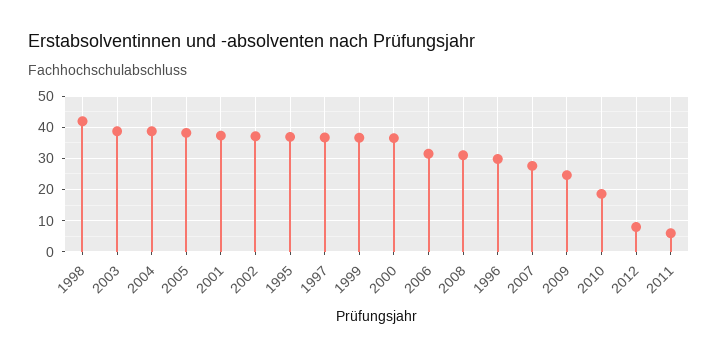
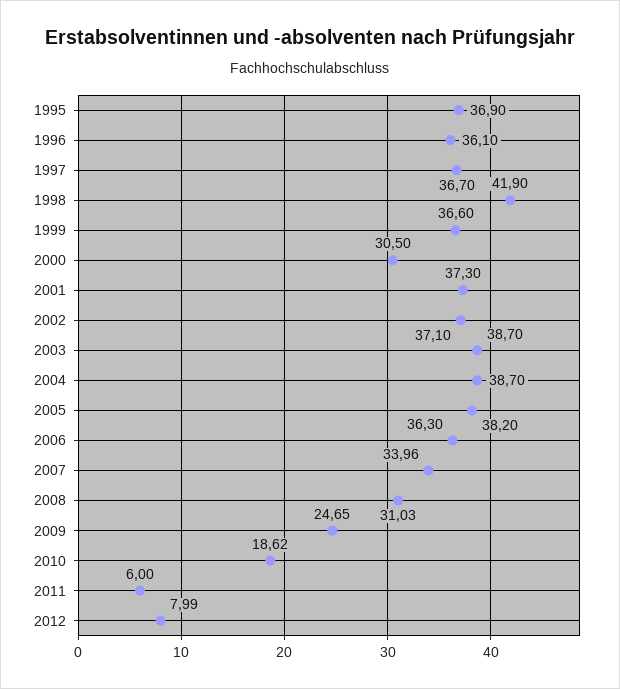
2000: 36 -> 30.5
2006: 32 -> 36.3
1996: 30 -> 36.1
2007: 28 -> 33.96

